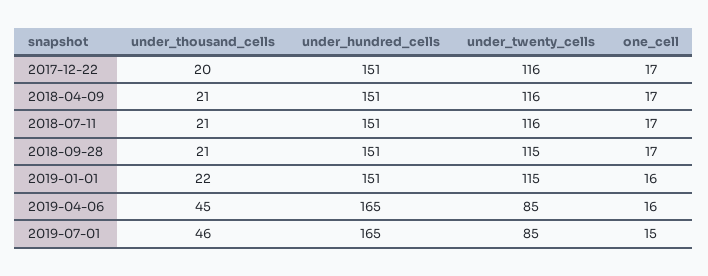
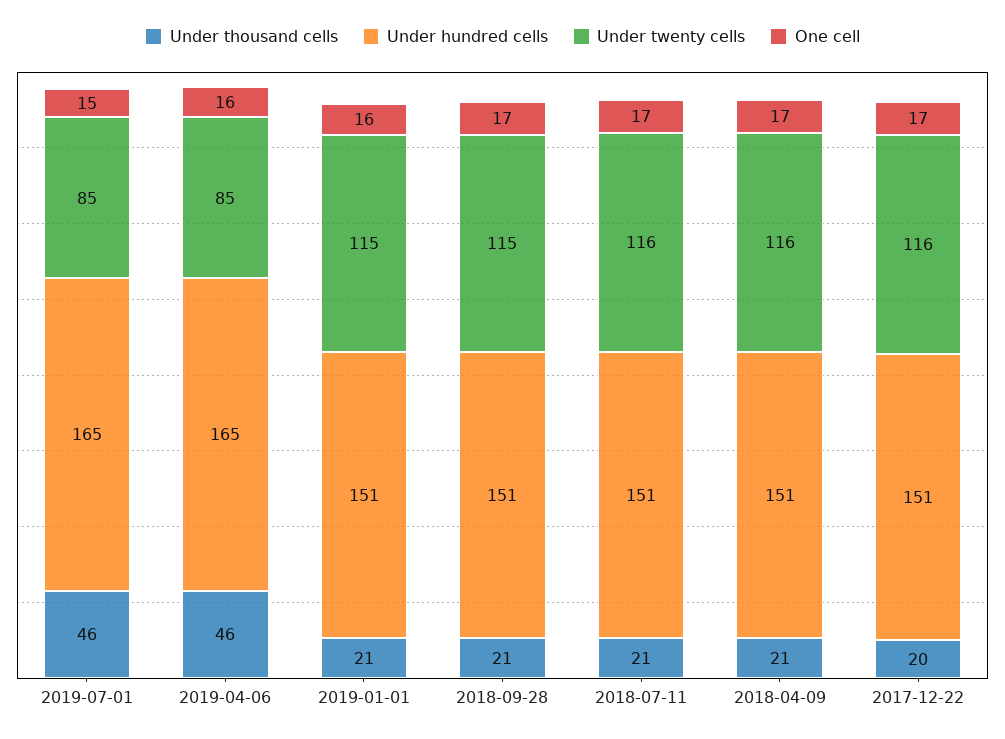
under_thousand_cells, 2019-01-01: 22 -> 21
under_thousand_cells, 2019-04-06: 45 -> 46

